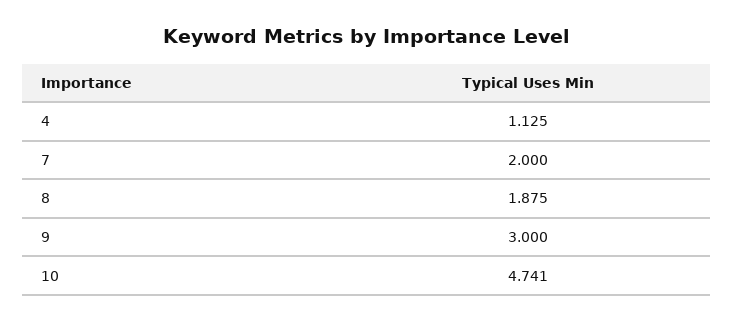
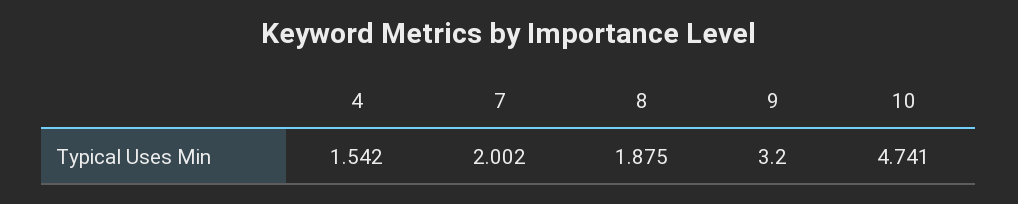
4: 1.125 -> 1.542
7: 2 -> 2.002
9: 3 -> 3.2

